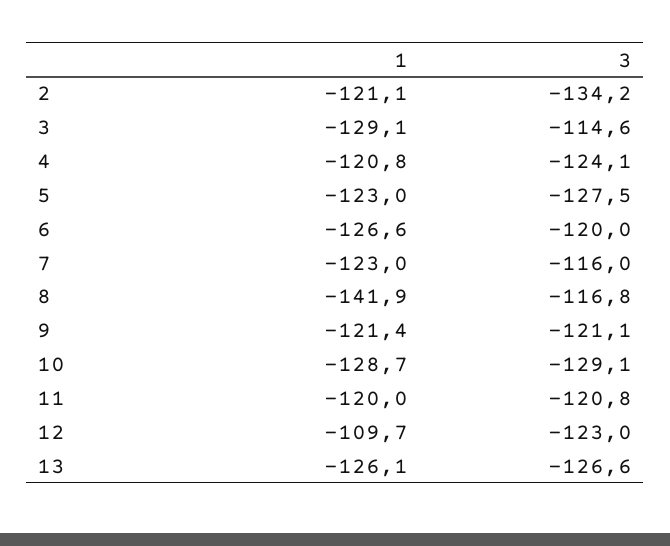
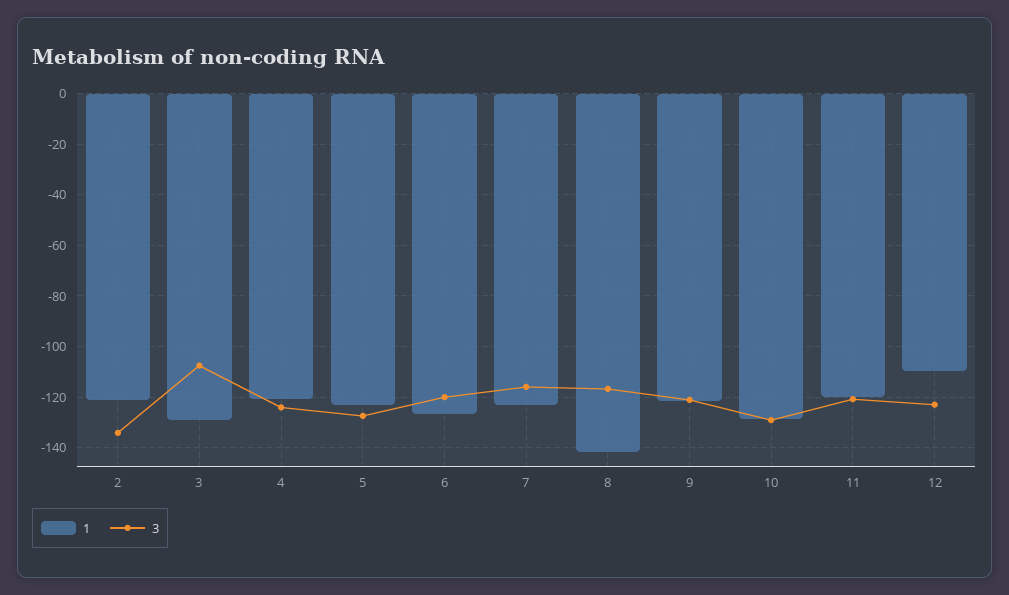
3, 3: -114.6 -> -107.5
1, 13: -126.1 -> none
3, 13: -126.6 -> none

